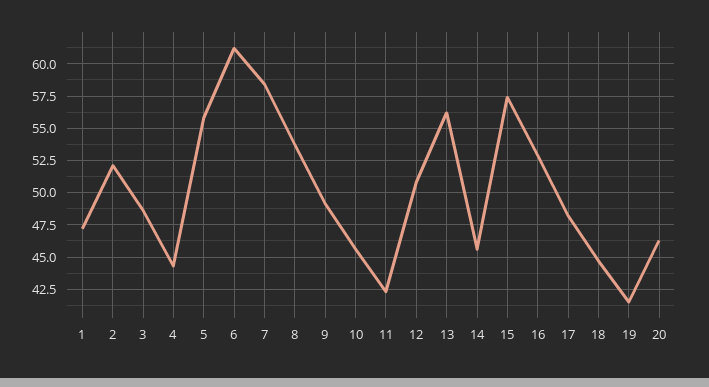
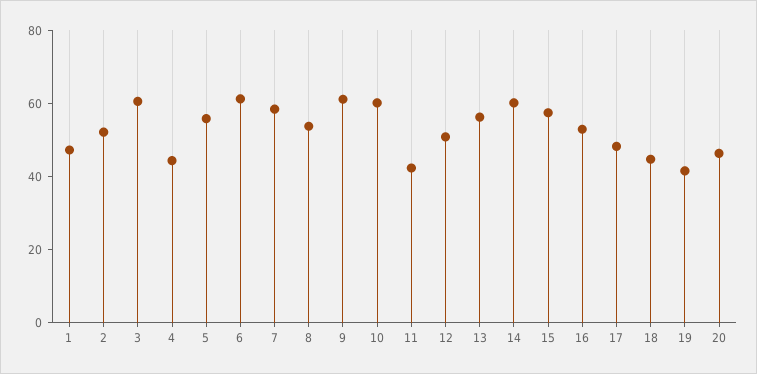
3: 48.5 -> 60
9: 49 -> 60
10: 45.5 -> 60
14: 45.5 -> 60

